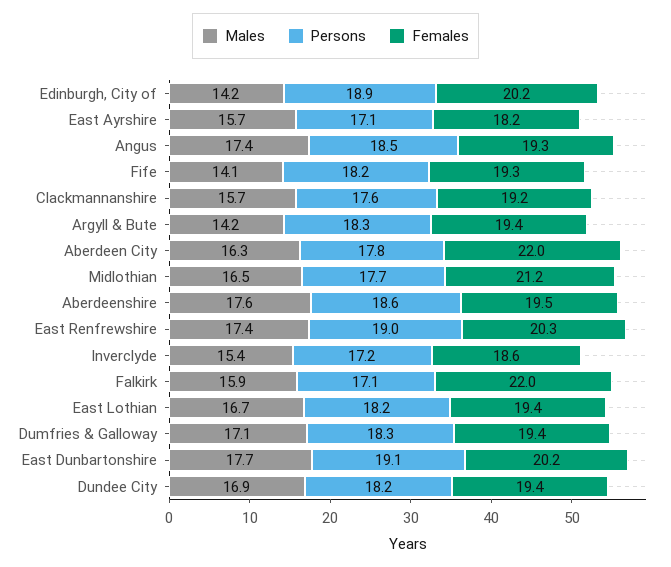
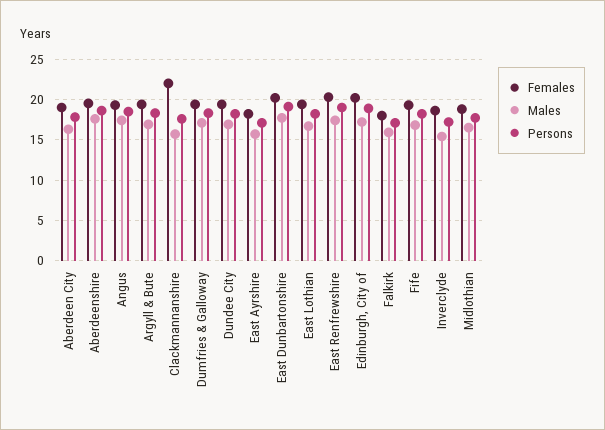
Males, Edinburgh, City of: 14.2 -> 17
Males, Fife: 14.1 -> 17
Females, Clackmannanshire: 19.2 -> 22
Males, Argyll & Bute: 14.2 -> 17
Females, Aberdeen City: 22 -> 19
Females, Midlothian: 21.2 -> 19
Females, Falkirk: 22 -> 18

